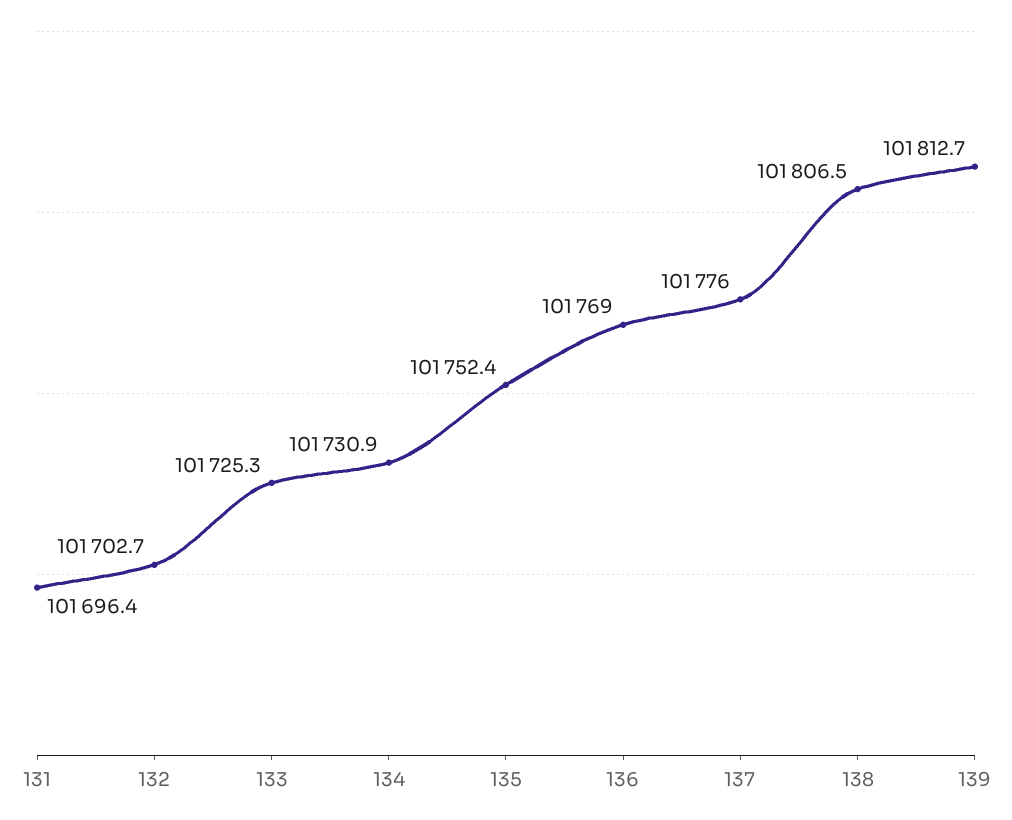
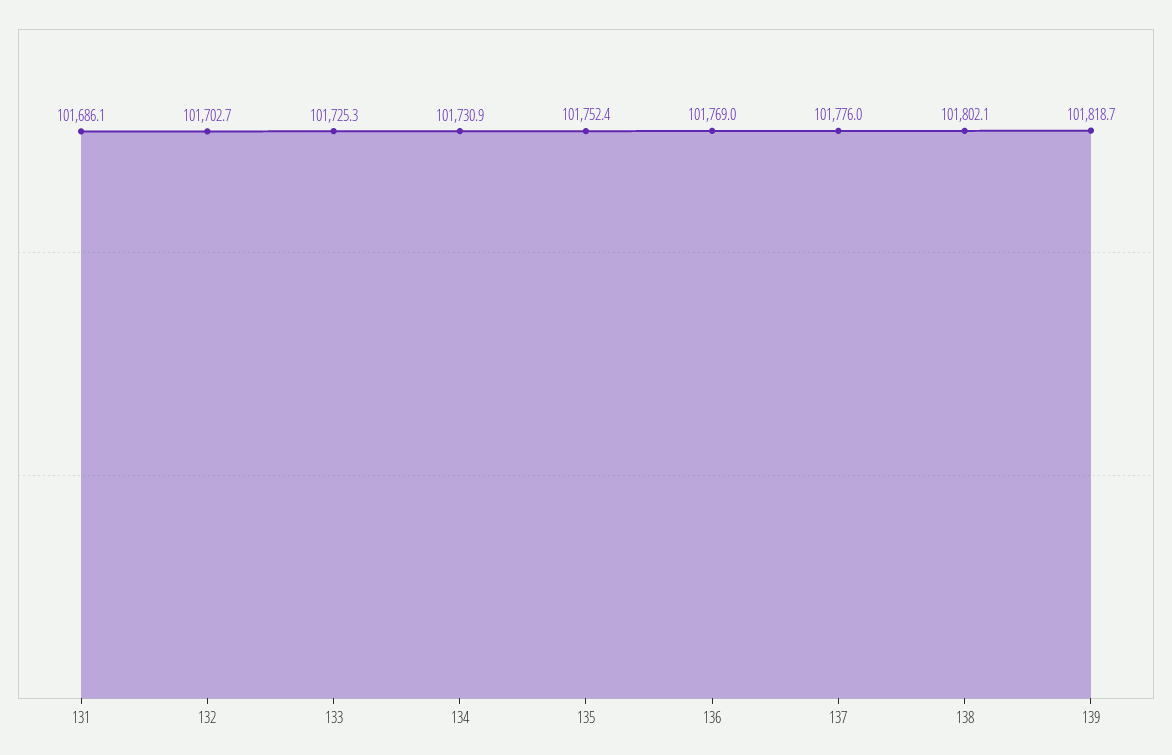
131: 101696.4 -> 101686.1
138: 101806.5 -> 101802.1
139: 101812.7 -> 101818.7

